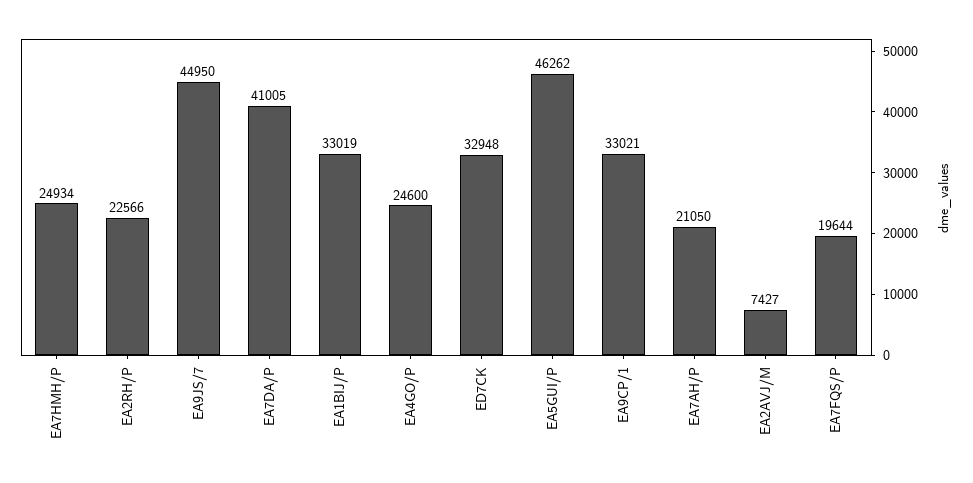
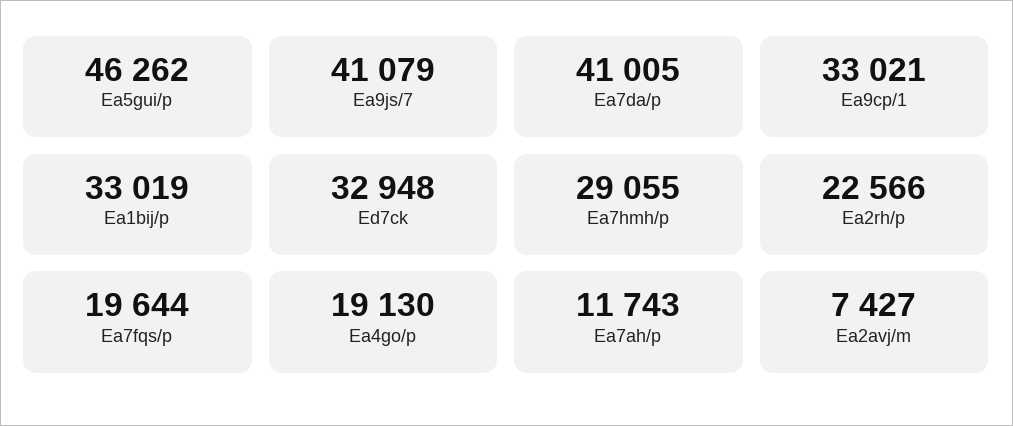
EA7HMH/P: 24934 -> 29055
EA9JS/7: 44950 -> 41079
EA4GO/P: 24600 -> 19130
EA7AH/P: 21050 -> 11743

